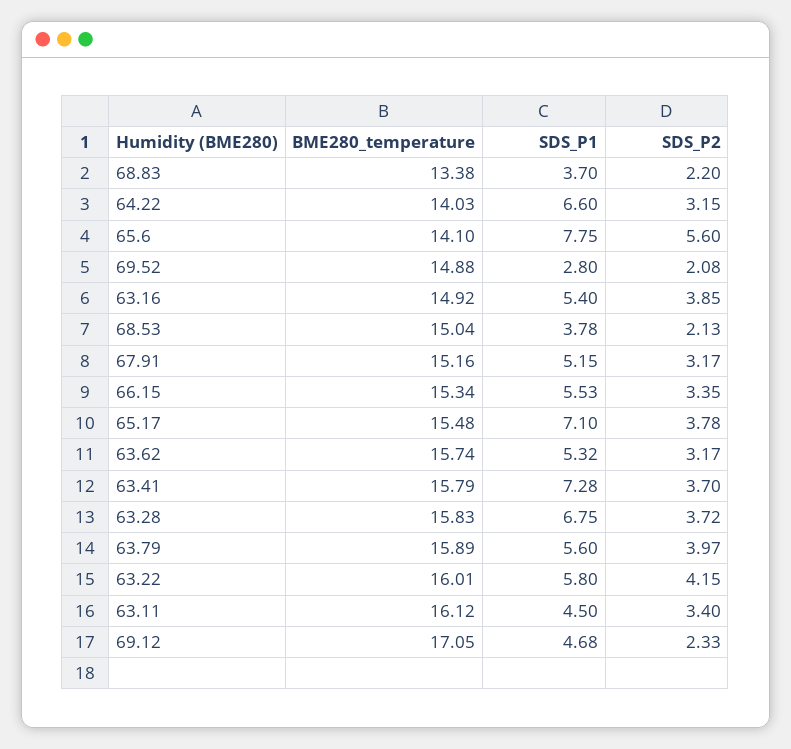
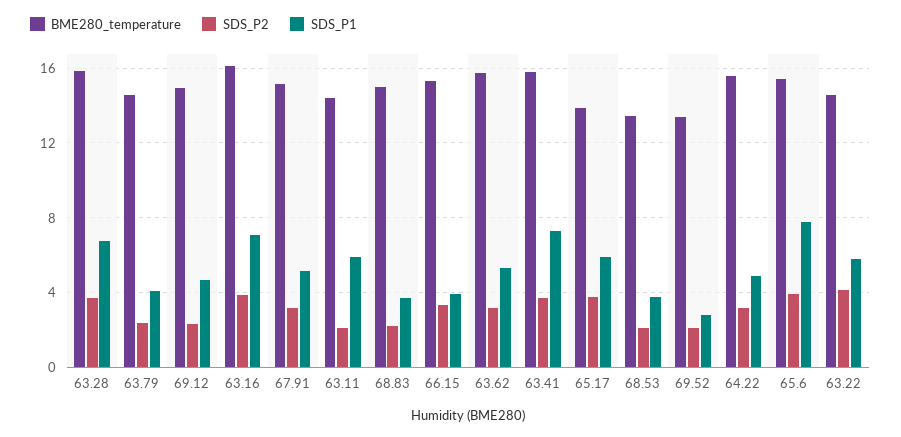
BME280_temperature, 68.83: 13.38 -> 15
BME280_temperature, 64.22: 14.03 -> 15.5
SDS_P1, 64.22: 6.6 -> 5
BME280_temperature, 65.6: 14.1 -> 15.5
SDS_P2, 65.6: 5.6 -> 4
BME280_temperature, 69.52: 14.88 -> 13.5
BME280_temperature, 63.16: 14.92 -> 16
SDS_P1, 63.16: 5.4 -> 7
BME280_temperature, 68.53: 15.04 -> 13.5
SDS_P1, 66.15: 5.53 -> 4
BME280_temperature, 65.17: 15.48 -> 14
SDS_P1, 65.17: 7.1 -> 6
BME280_temperature, 63.79: 15.89 -> 14.5
SDS_P1, 63.79: 5.6 -> 4
SDS_P2, 63.79: 3.97 -> 2.5
BME280_temperature, 63.22: 16.01 -> 14.5
BME280_temperature, 63.11: 16.12 -> 14.5
SDS_P1, 63.11: 4.5 -> 6
SDS_P2, 63.11: 3.4 -> 2
BME280_temperature, 69.12: 17.05 -> 15

